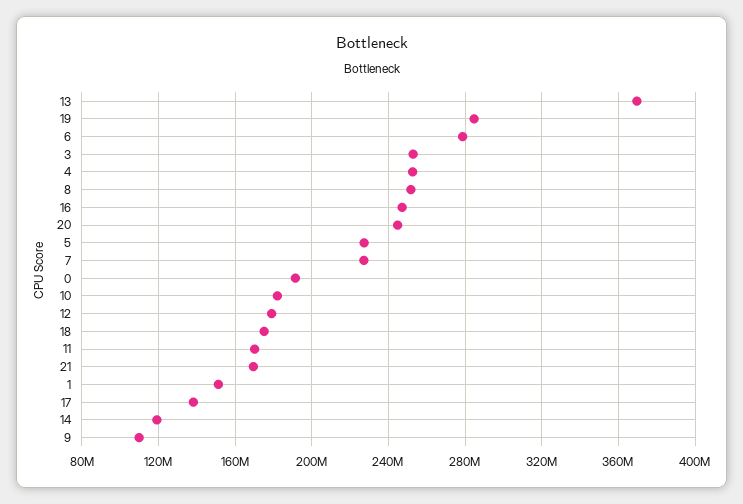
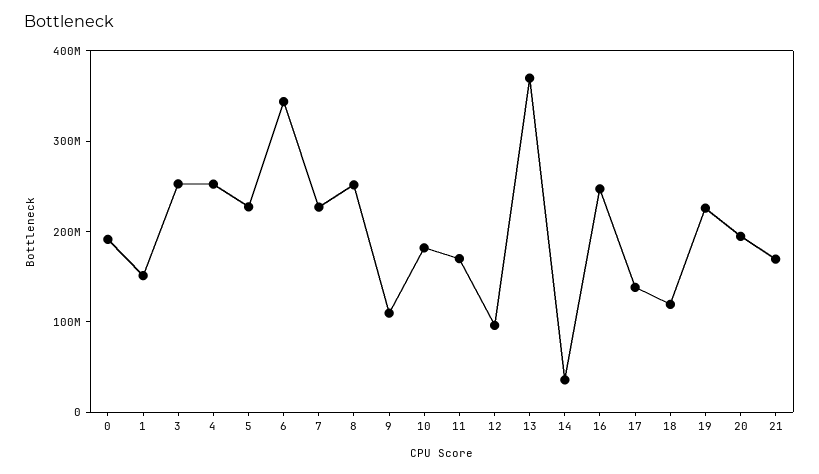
19: 285000000 -> 220000000
6: 280000000 -> 340000000
20: 245000000 -> 200000000
12: 180000000 -> 100000000
18: 175000000 -> 120000000
14: 120000000 -> 40000000

